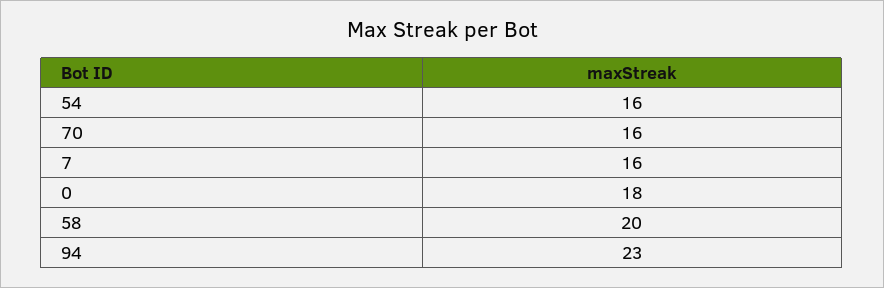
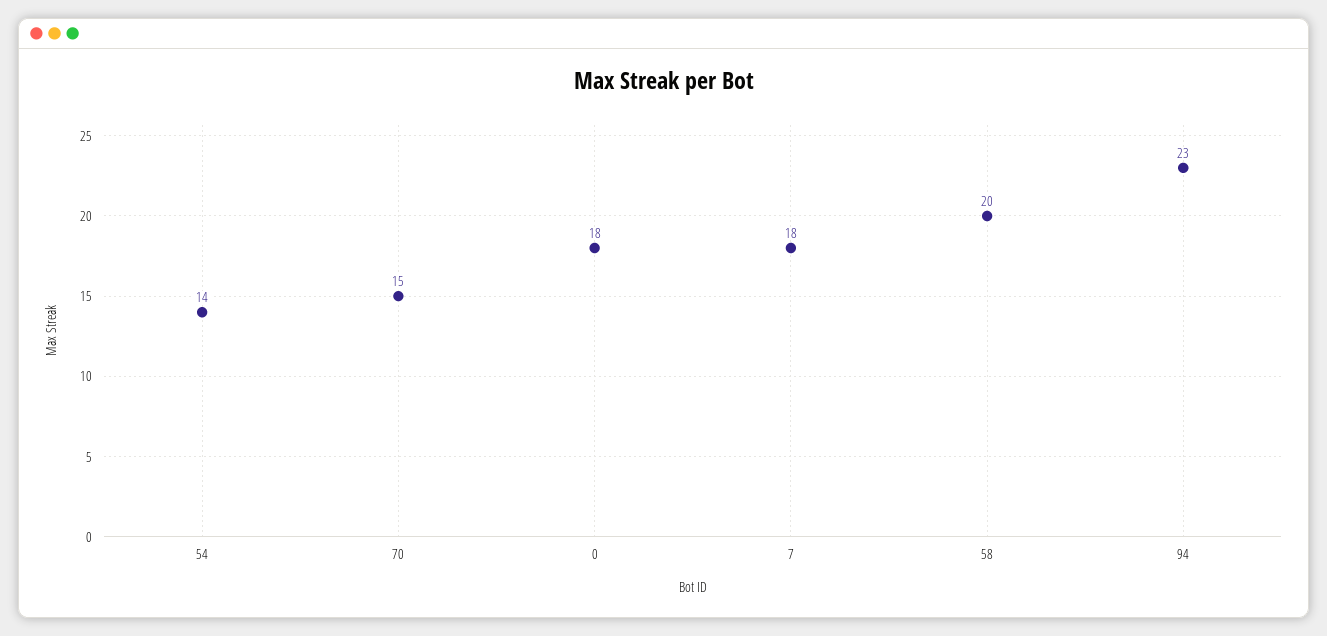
54: 16 -> 14
70: 16 -> 15
7: 16 -> 18

